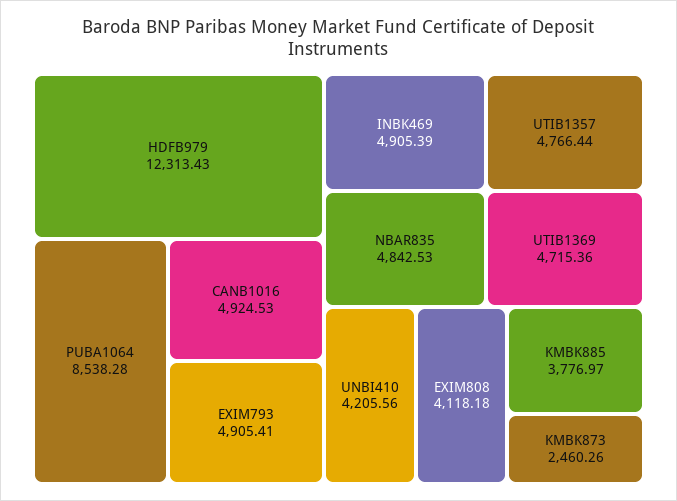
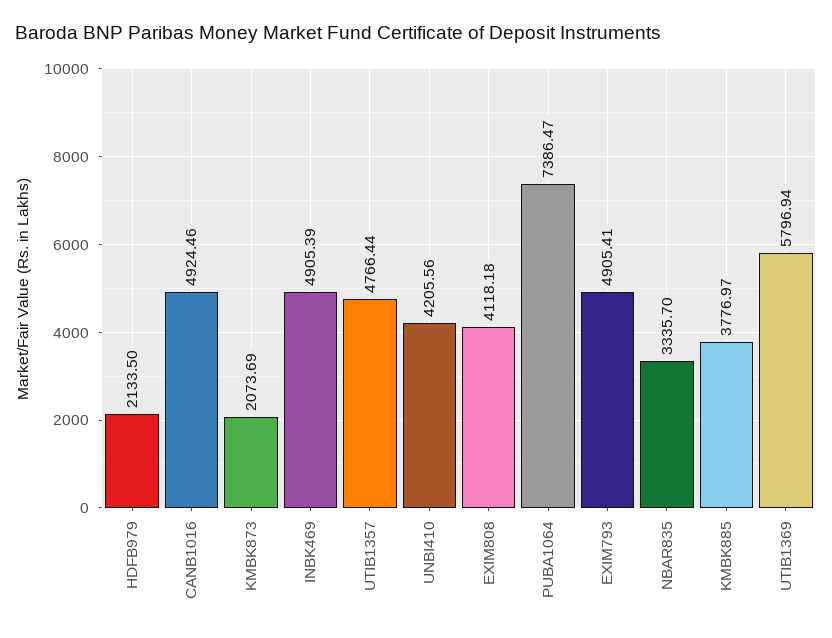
HDFB979: 12313.43 -> 2133.5
PUBA1064: 8538.28 -> 7386.47
CANB1016: 4924.53 -> 4924.46
NBAR835: 4842.53 -> 3335.7
UTIB1369: 4715.36 -> 5796.94
KMBK873: 2460.26 -> 2073.69

